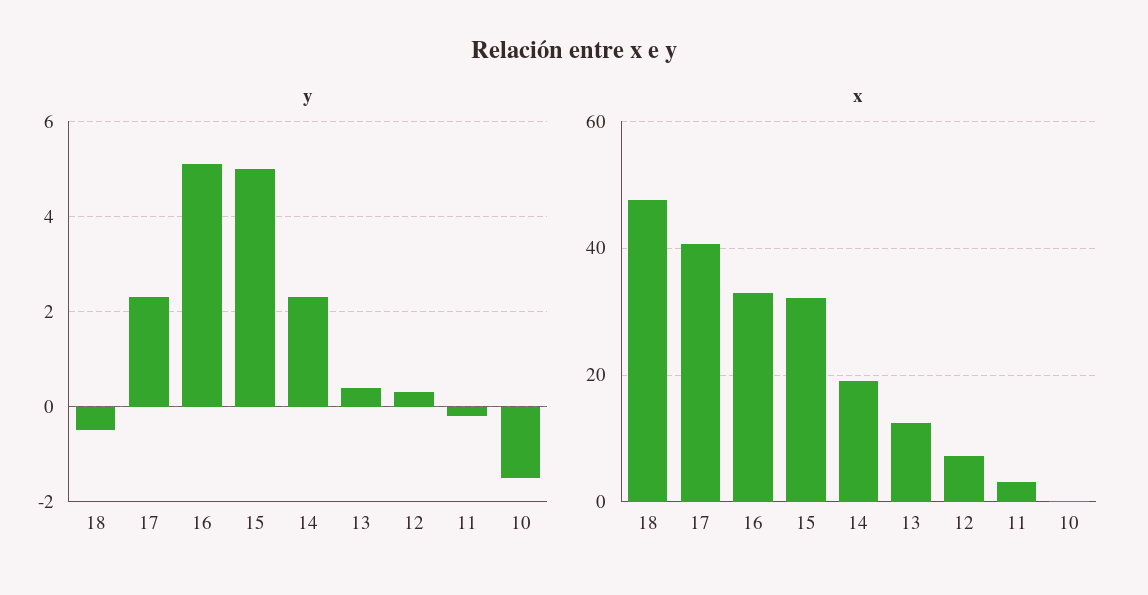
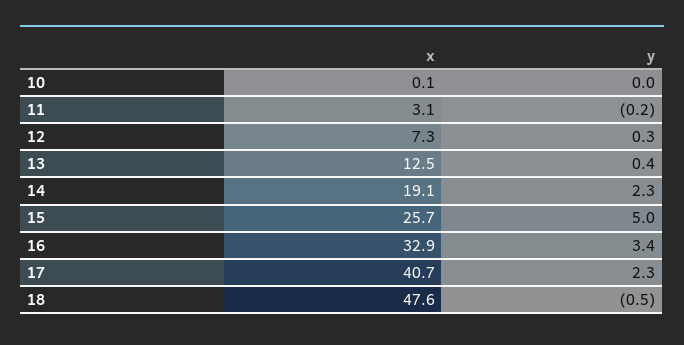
y, 16: 5 -> 3.4
y, 10: -1.5 -> 0
x, 15: 32 -> 25.7

